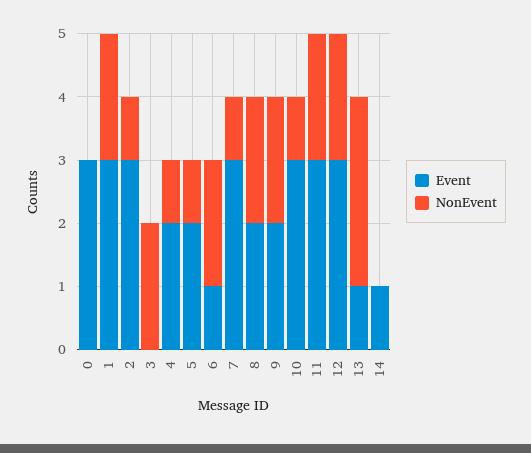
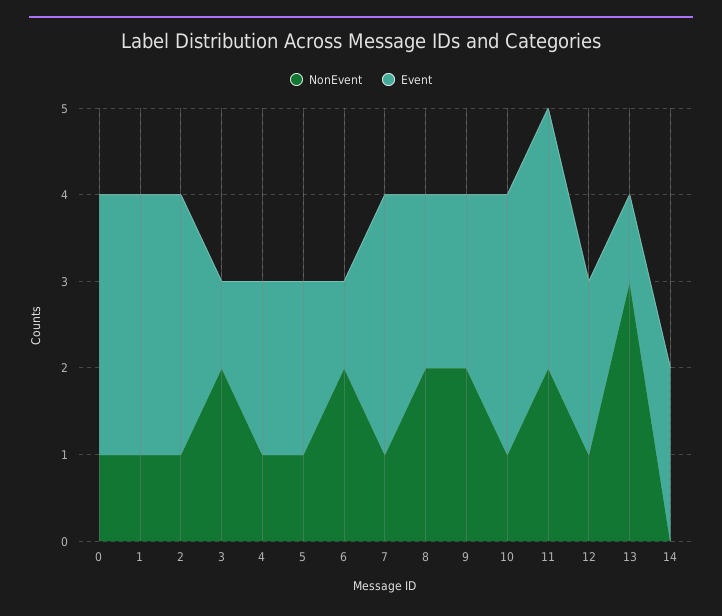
NonEvent, 0: 0 -> 1
NonEvent, 1: 2 -> 1
Event, 3: 0 -> 1
Event, 12: 3 -> 2
NonEvent, 12: 2 -> 1
Event, 14: 1 -> 2

